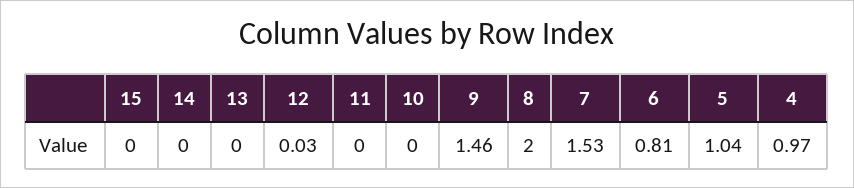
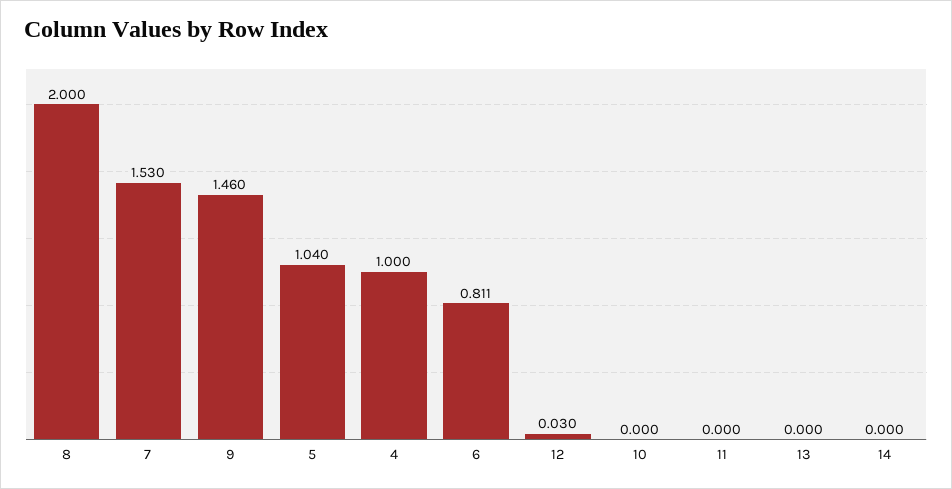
15: 0 -> none
4: 0.97 -> 1

